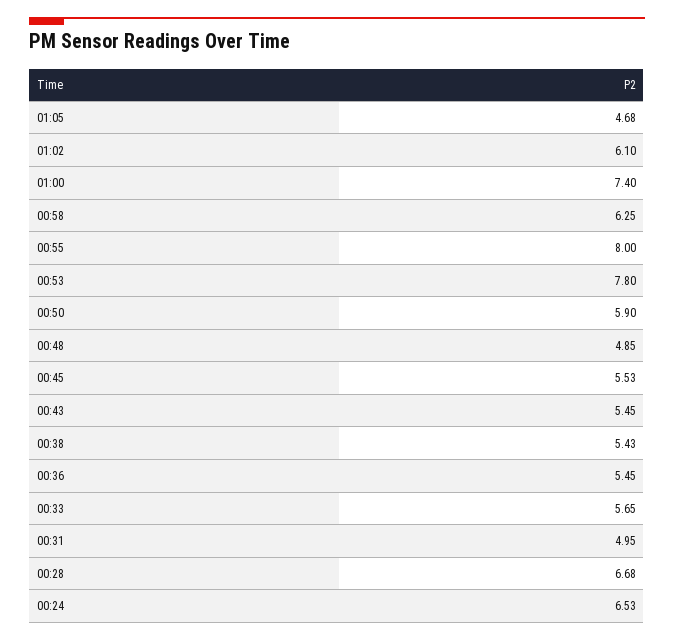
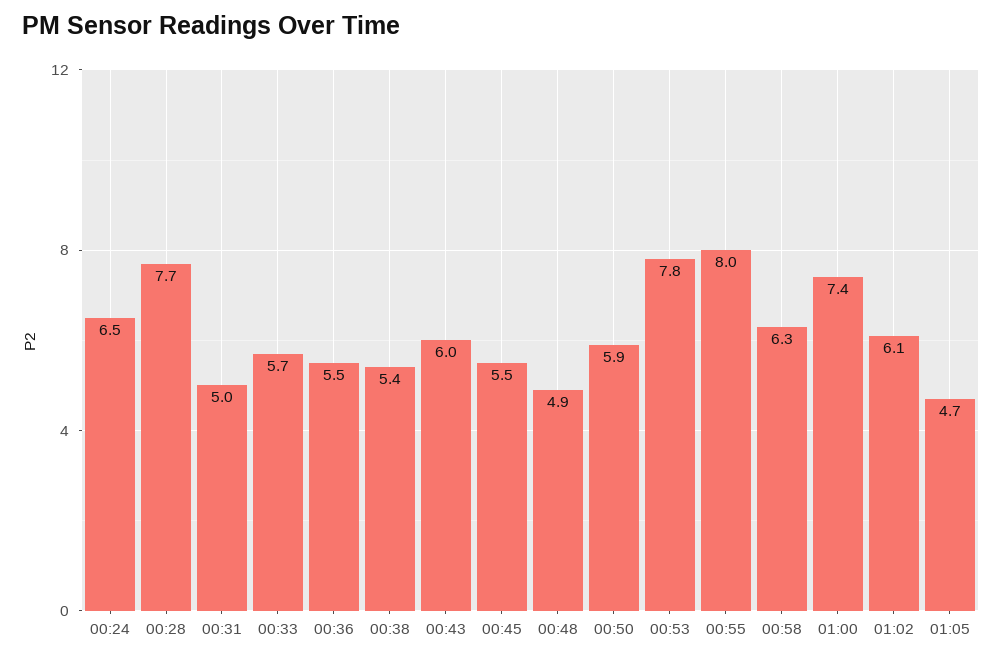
00:43: 5.45 -> 6
00:28: 6.68 -> 7.7

